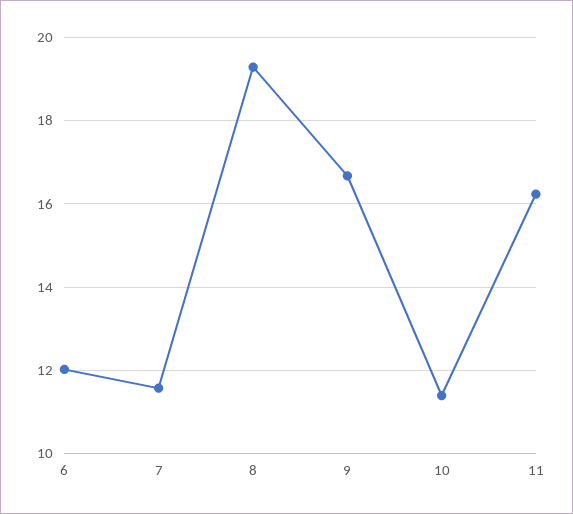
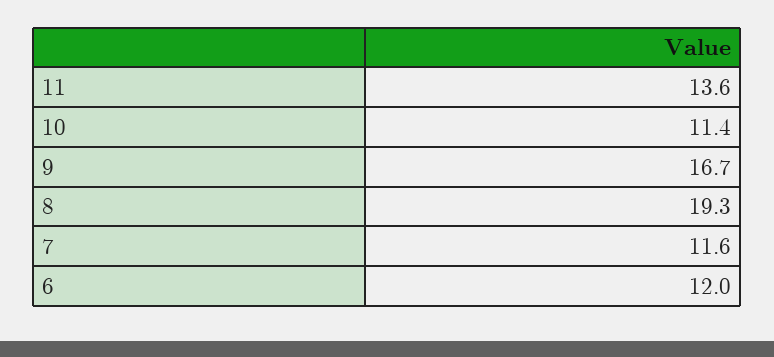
11: 16.2 -> 13.6

